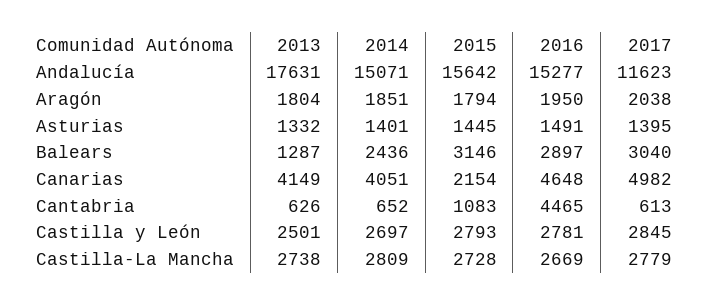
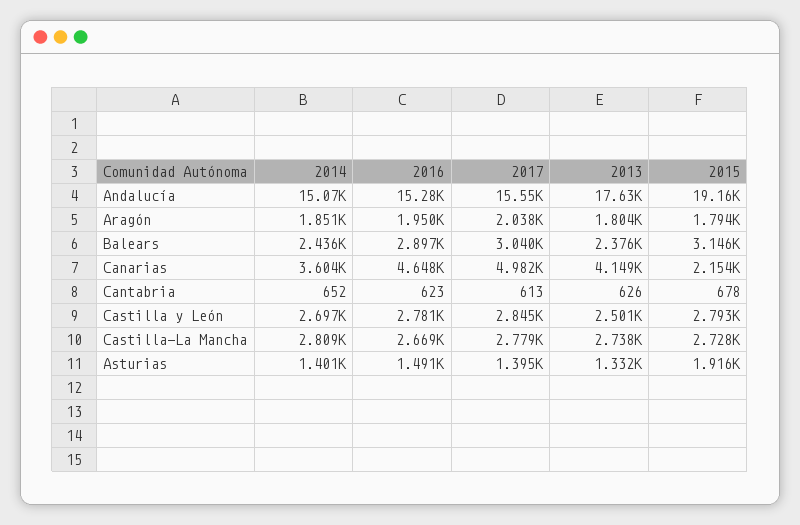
2015, Andalucía: 15642 -> 19160
2017, Andalucía: 11623 -> 15550
2015, Asturias: 1445 -> 1916
2013, Balears: 1287 -> 2376
2014, Canarias: 4051 -> 3604
2015, Cantabria: 1083 -> 678
2016, Cantabria: 4465 -> 623

